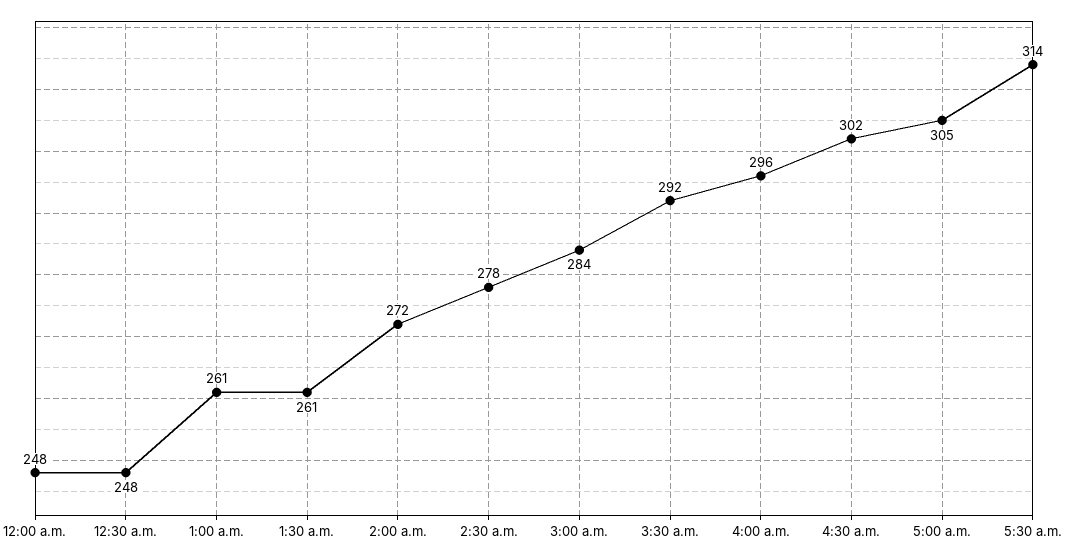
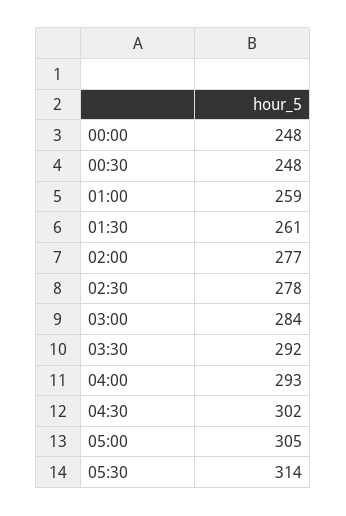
1:00 a.m.: 261 -> 259
2:00 a.m.: 272 -> 277
4:00 a.m.: 296 -> 293

